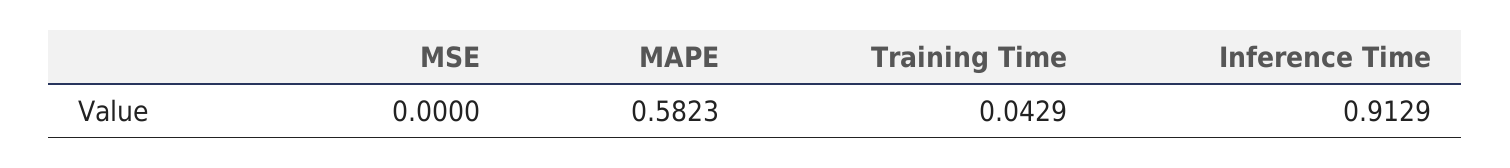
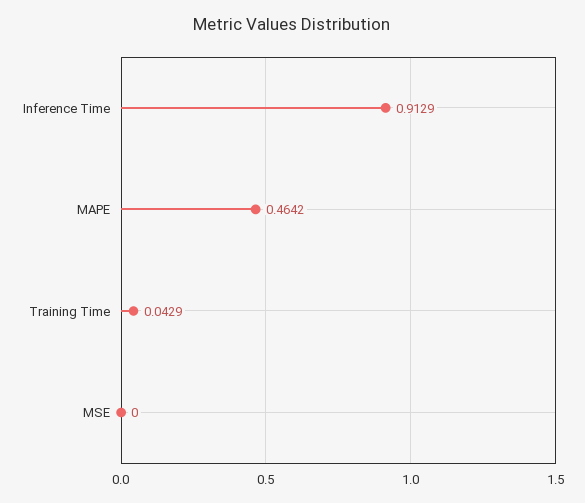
MAPE: 0.5823 -> 0.4642

